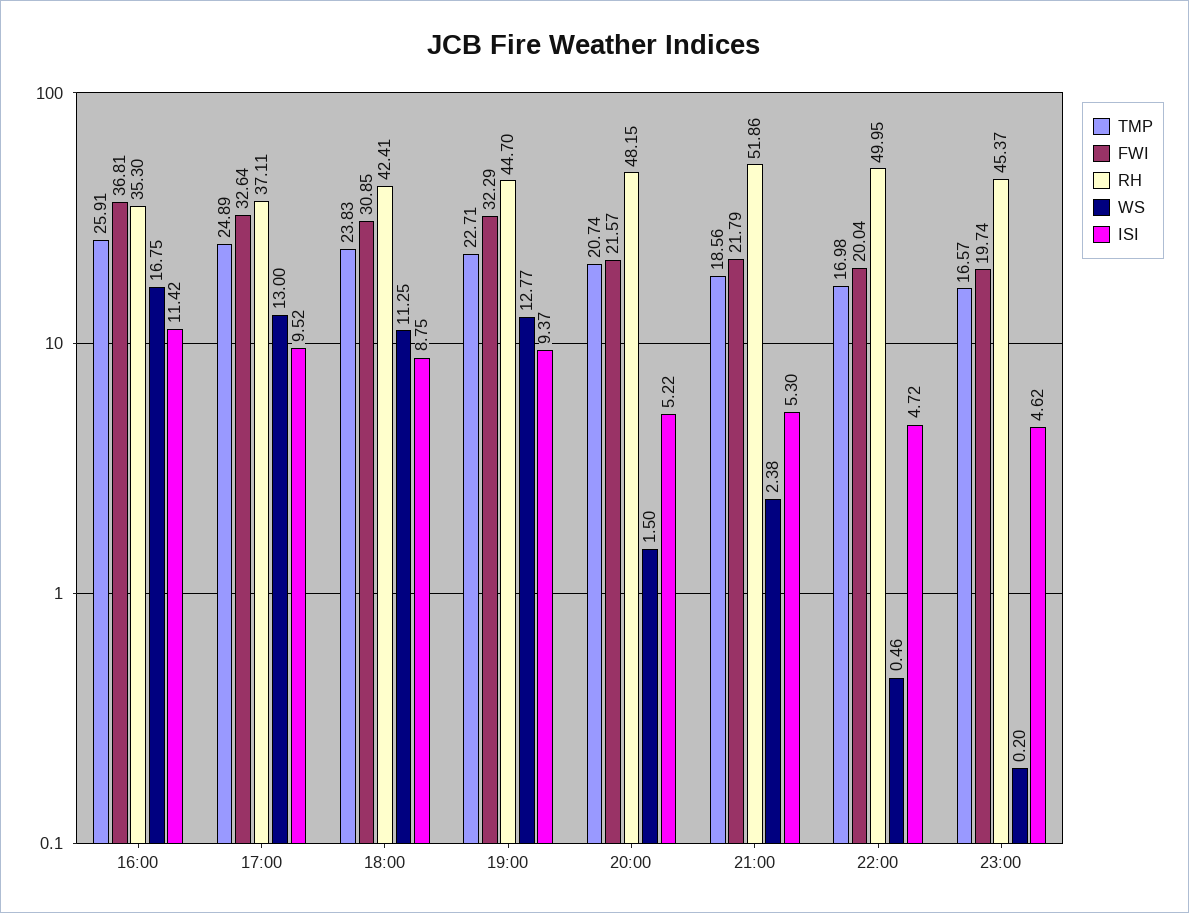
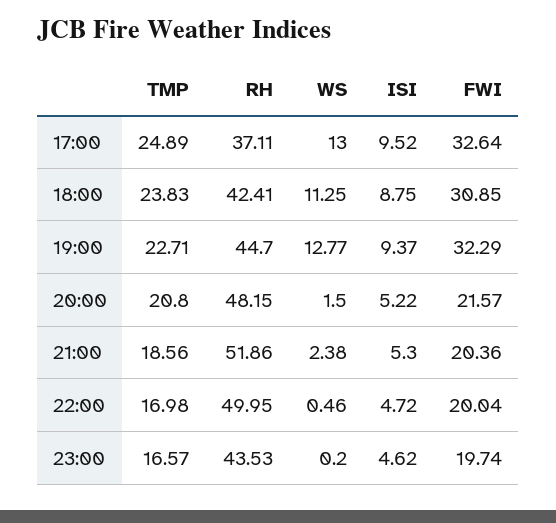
TMP, 16:00: 25.91 -> none
FWI, 16:00: 36.81 -> none
RH, 16:00: 35.3 -> none
WS, 16:00: 16.75 -> none
ISI, 16:00: 11.42 -> none
TMP, 20:00: 20.74 -> 20.8
FWI, 21:00: 21.79 -> 20.36
RH, 23:00: 45.37 -> 43.53

